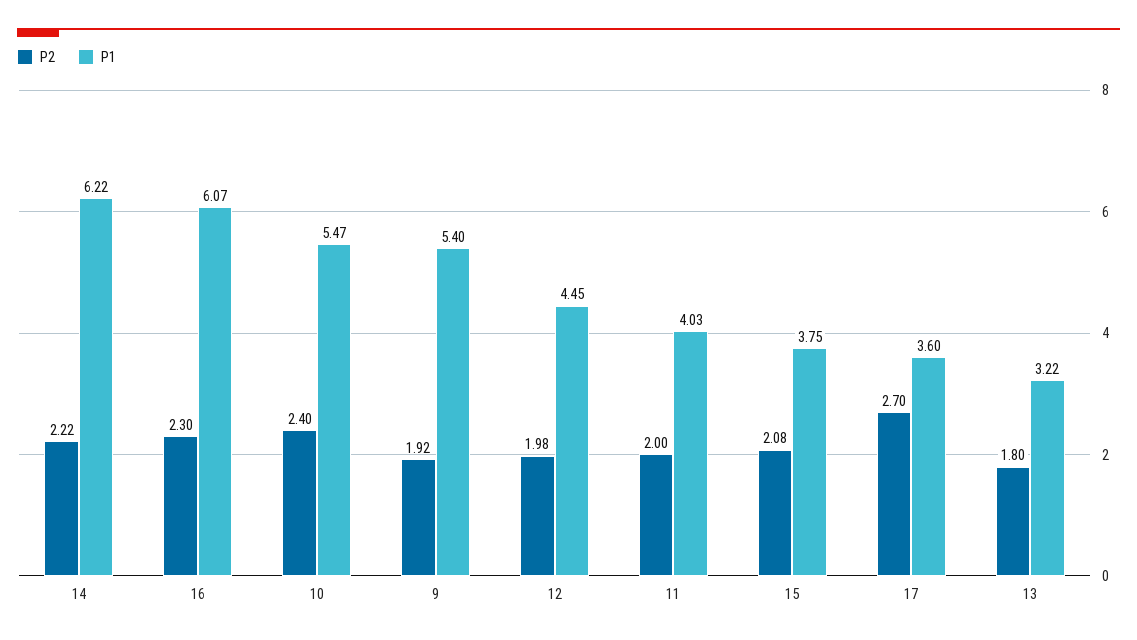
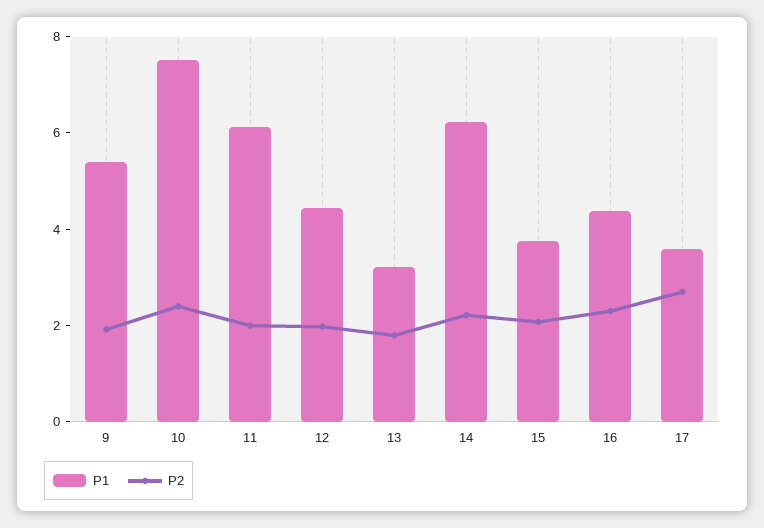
P1, 16: 6.07 -> 4.5
P1, 10: 5.47 -> 7.5
P1, 11: 4.03 -> 6

